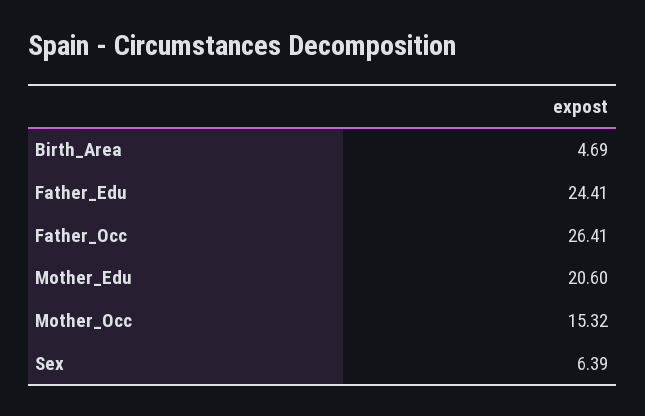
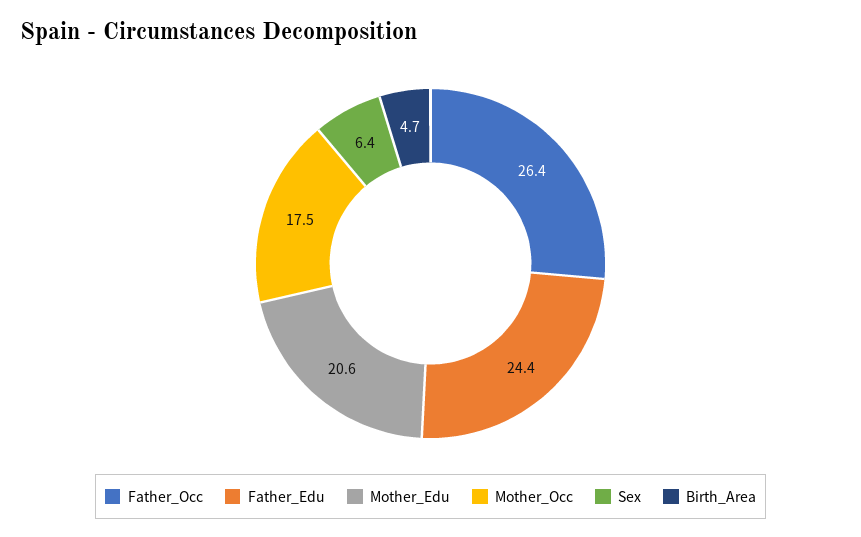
Mother_Occ: 15.32 -> 17.5

